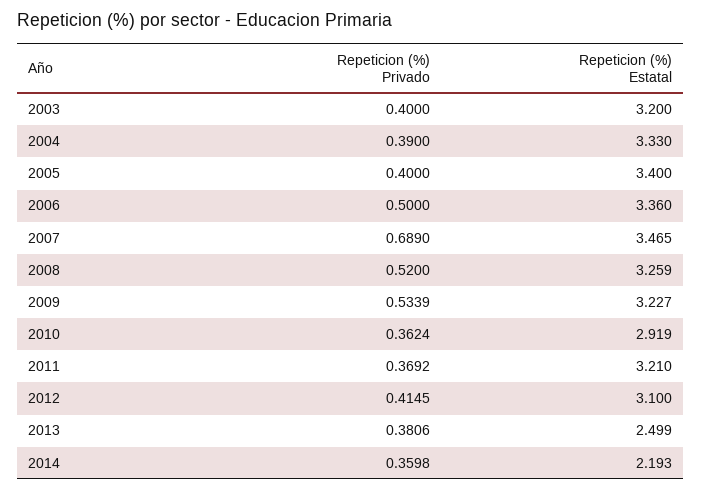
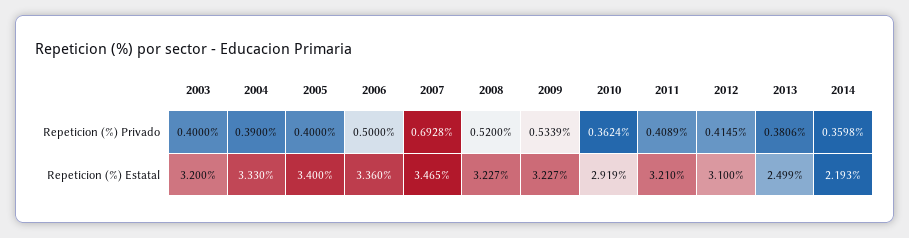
Repeticion (%) Privado, 2007: 0.689 -> 0.6928
Repeticion (%) Estatal, 2008: 3.259 -> 3.227
Repeticion (%) Privado, 2011: 0.3692 -> 0.4089

